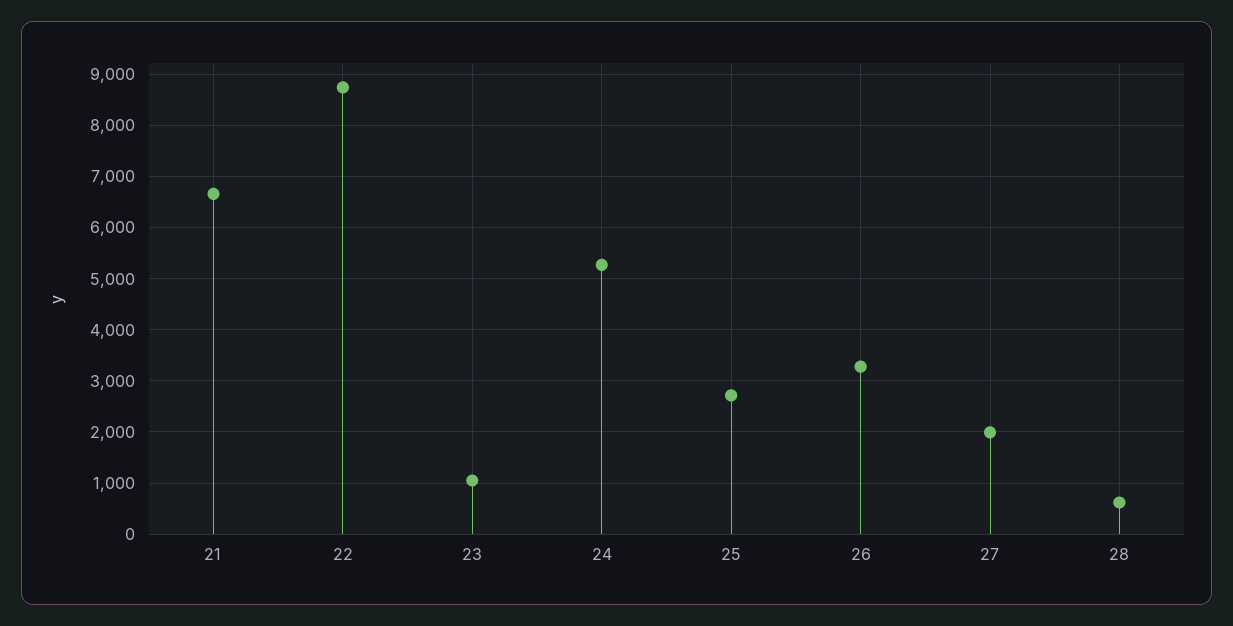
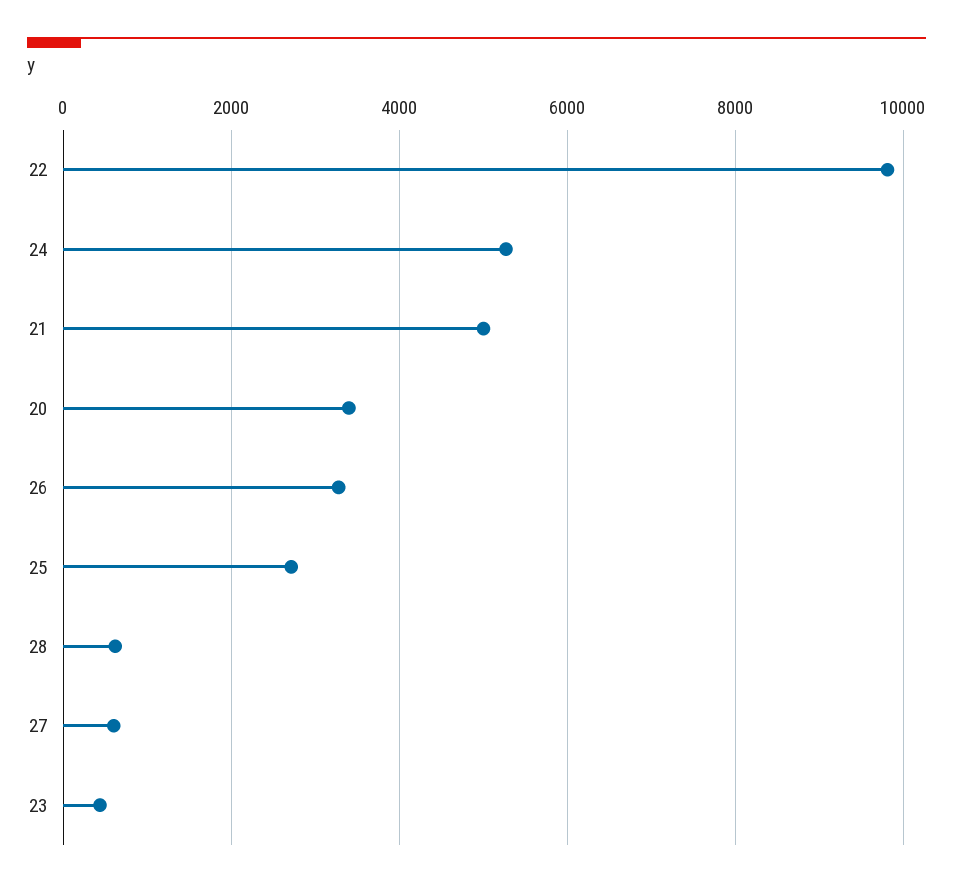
21: 6600 -> 5000
22: 8800 -> 9800
23: 1000 -> 400
27: 2000 -> 600
20: none -> 3400

